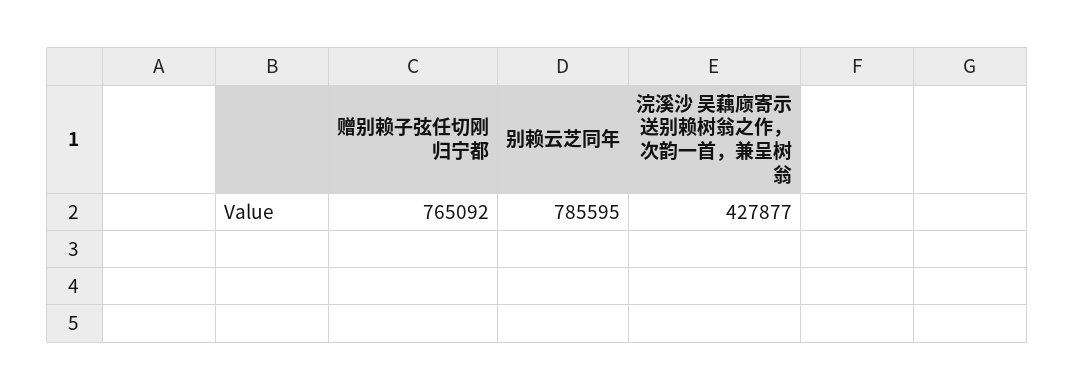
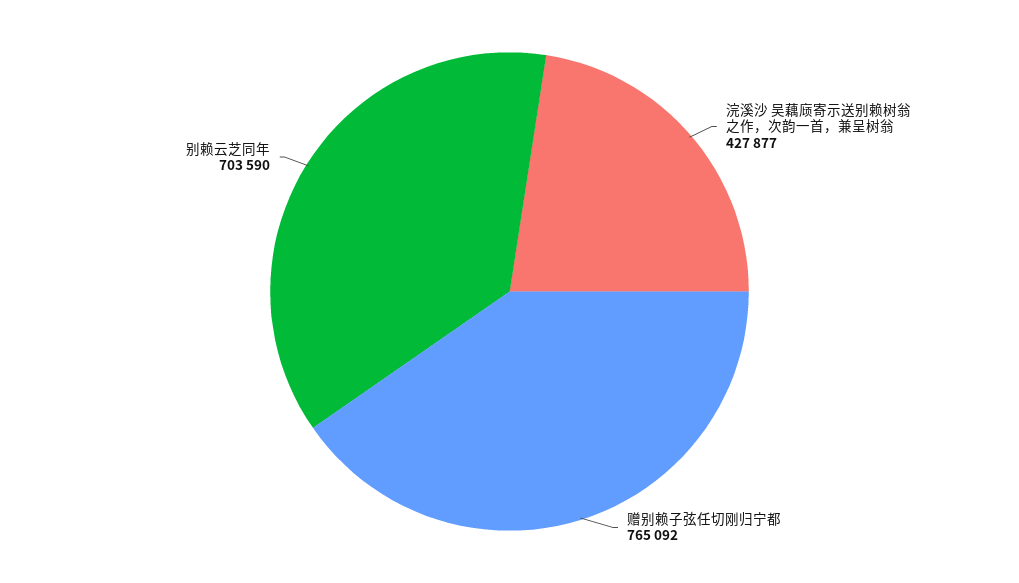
别赖云芝同年: 785595 -> 703590

